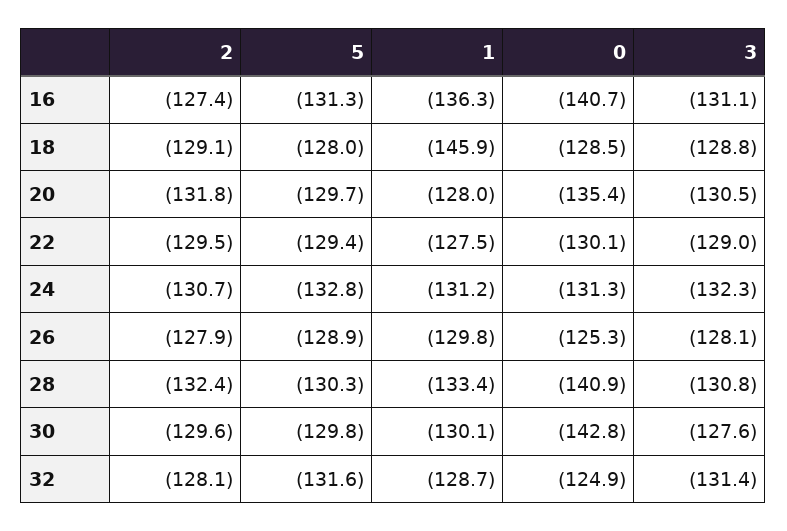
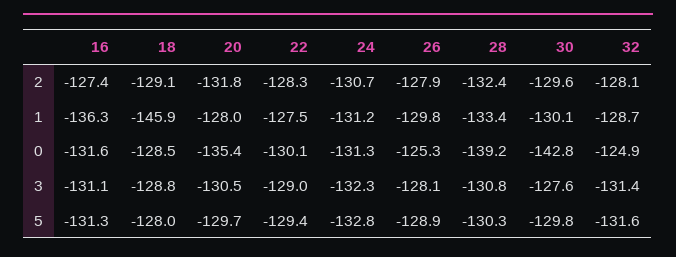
0, 16: -140.7 -> -131.6
2, 22: -129.5 -> -128.3
0, 28: -140.9 -> -139.2

